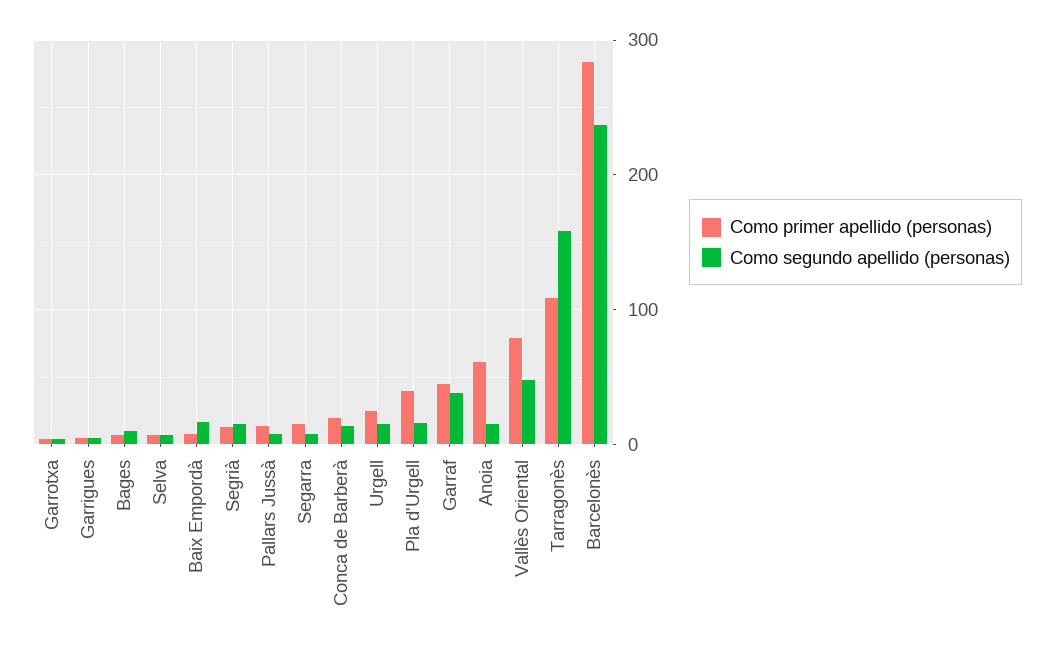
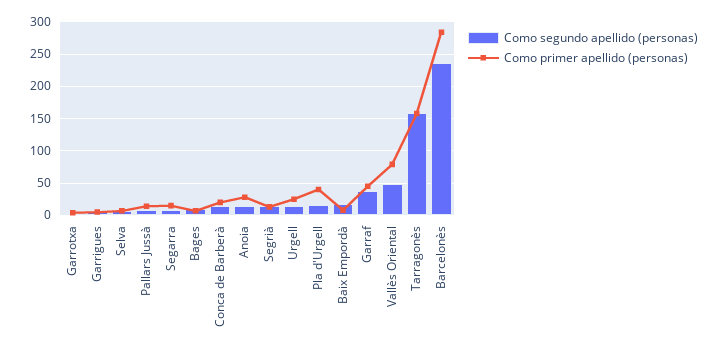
Como primer apellido (personas), Anoia: 60 -> 30
Como primer apellido (personas), Tarragonès: 110 -> 160

